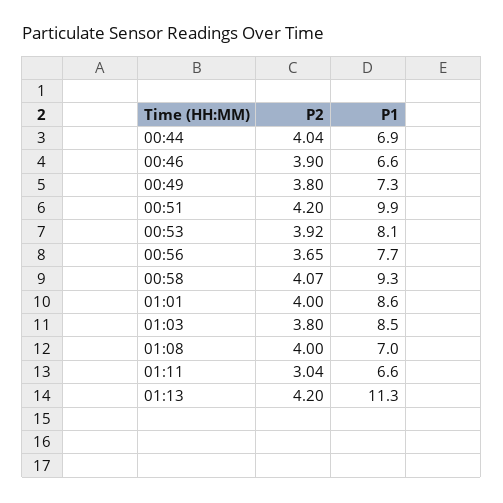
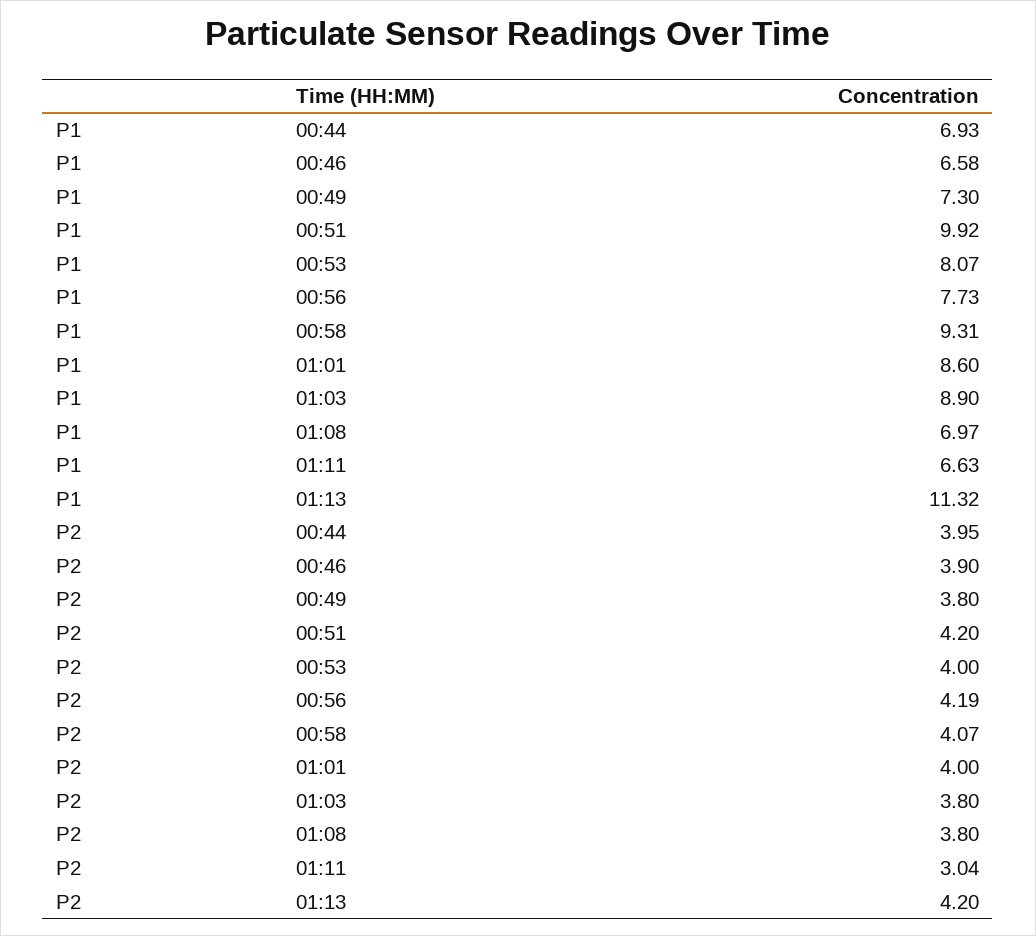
P2, 00:44: 4.04 -> 3.95
P2, 00:53: 3.92 -> 4
P2, 00:56: 3.65 -> 4.19
P1, 01:03: 8.5 -> 8.9
P2, 01:08: 4 -> 3.8

